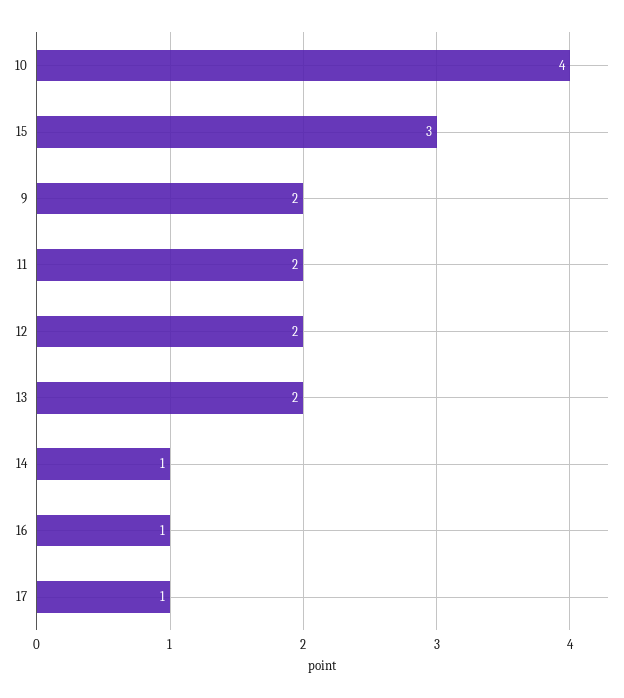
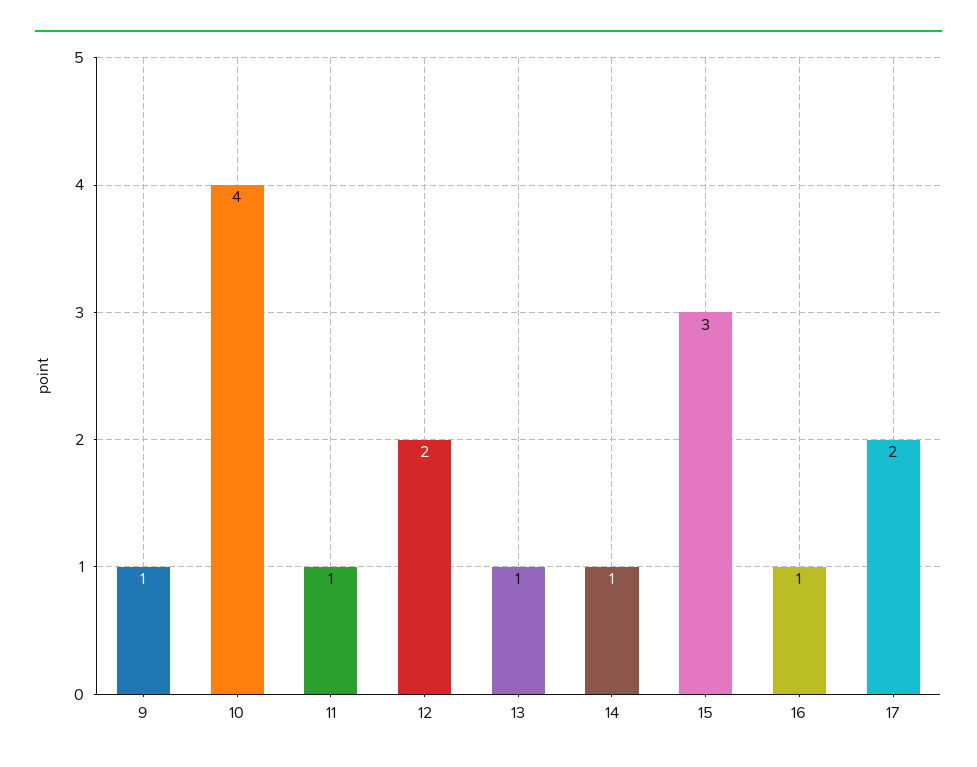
9: 2 -> 1
11: 2 -> 1
13: 2 -> 1
17: 1 -> 2

